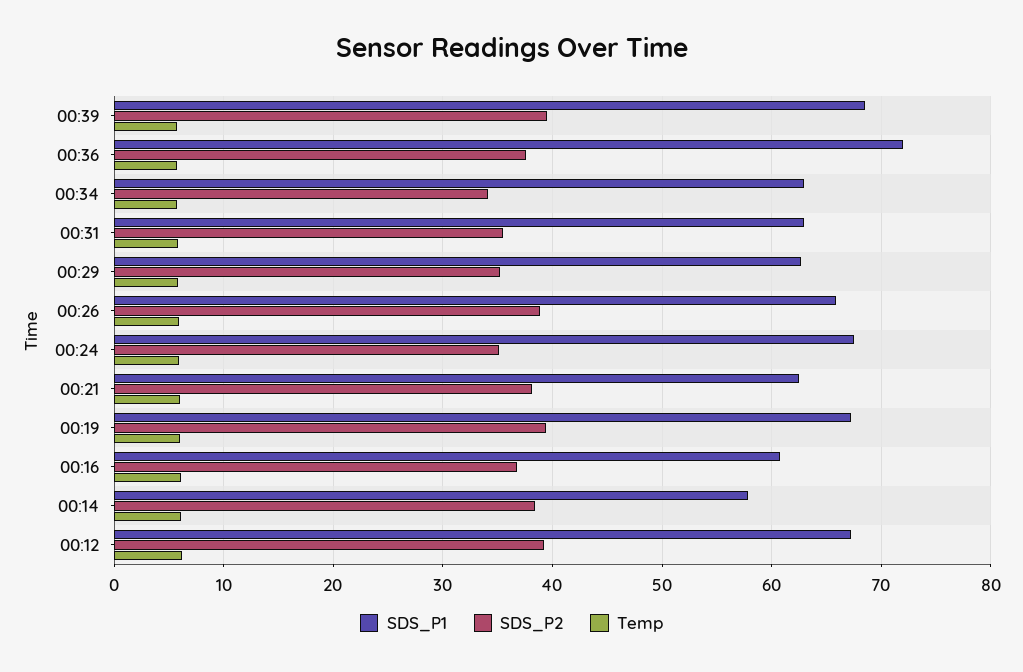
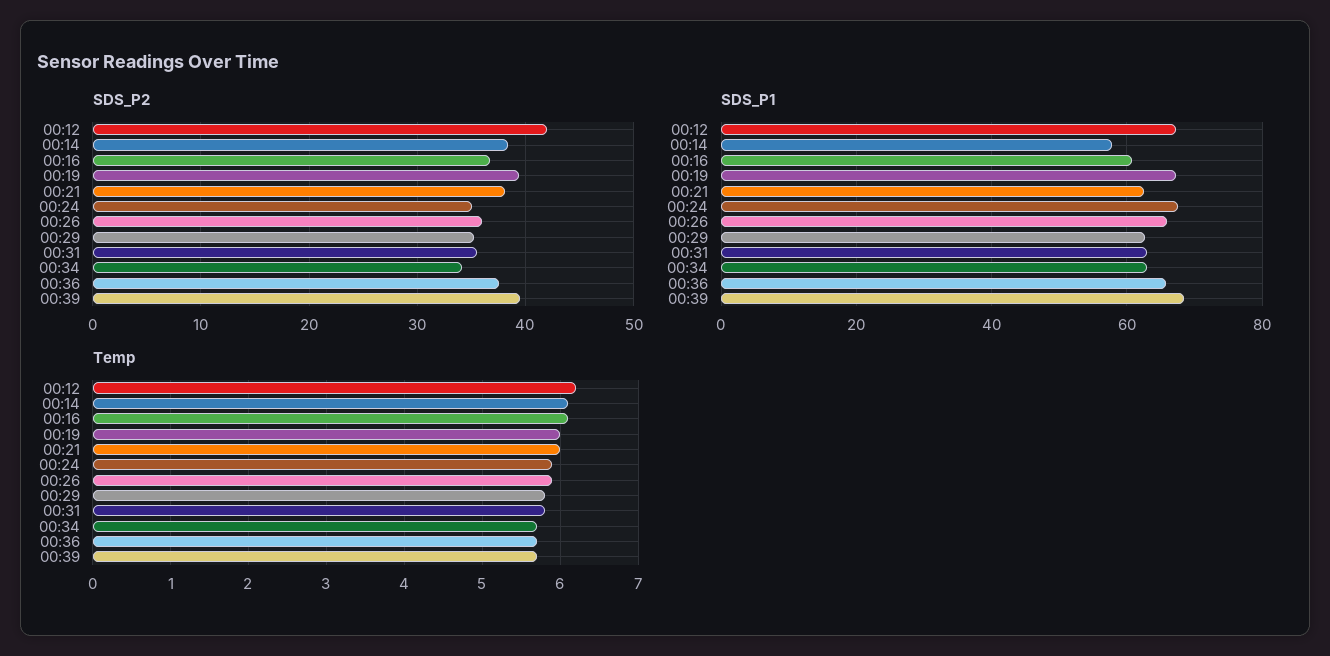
SDS_P1, 00:36: 72 -> 66
SDS_P2, 00:26: 39 -> 36
SDS_P2, 00:12: 39 -> 42

